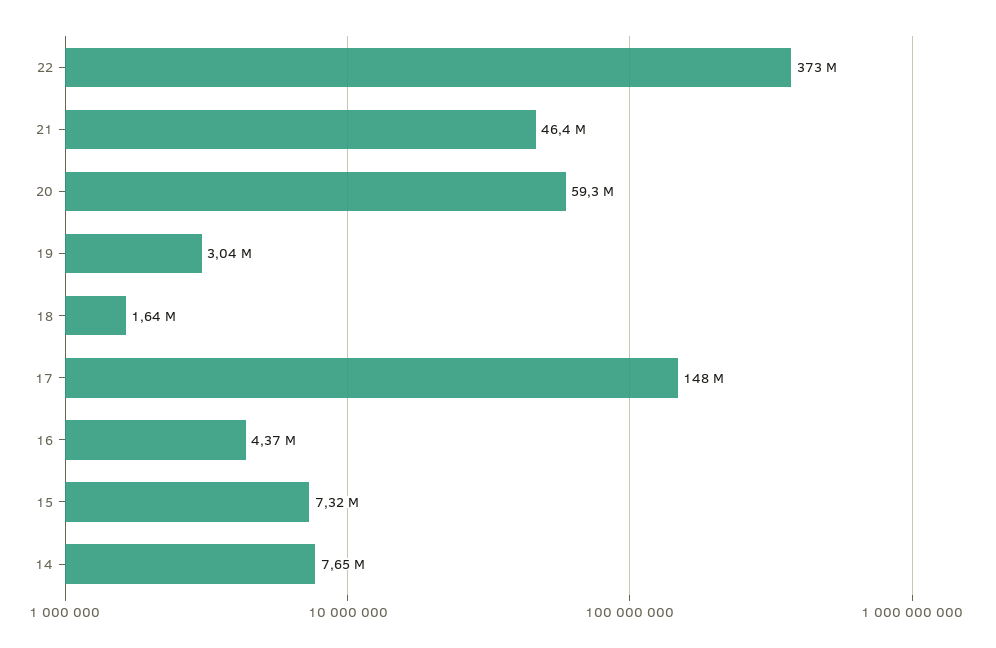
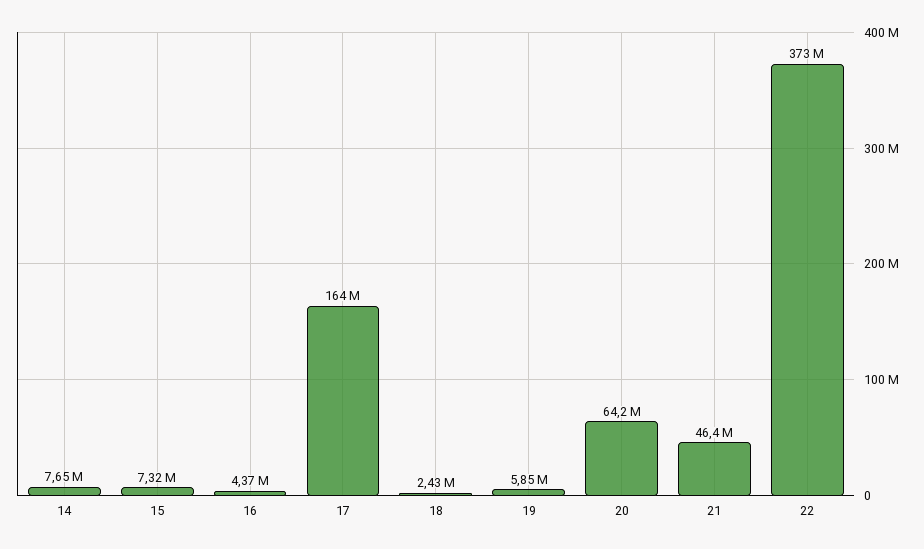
20: 59300000 -> 64200000
19: 3040000 -> 5850000
18: 1640000 -> 2430000
17: 148000000 -> 164000000

